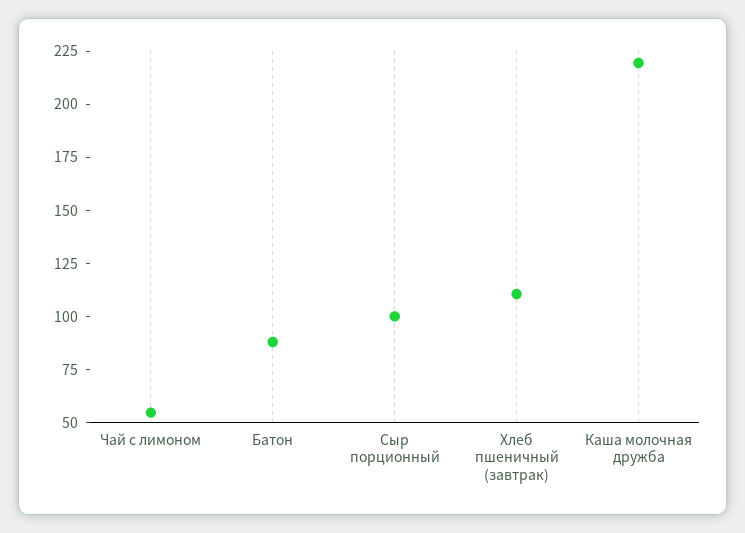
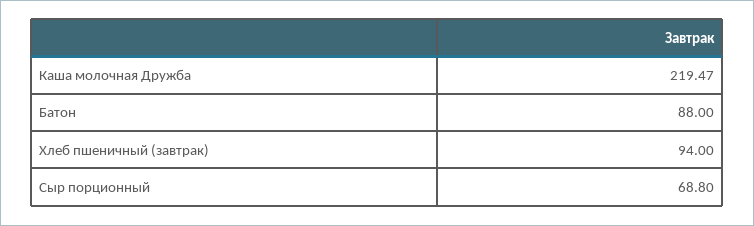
Чай с лимоном: 55 -> none
Сыр порционный: 100 -> 68.8
Хлеб пшеничный (завтрак): 110 -> 94

